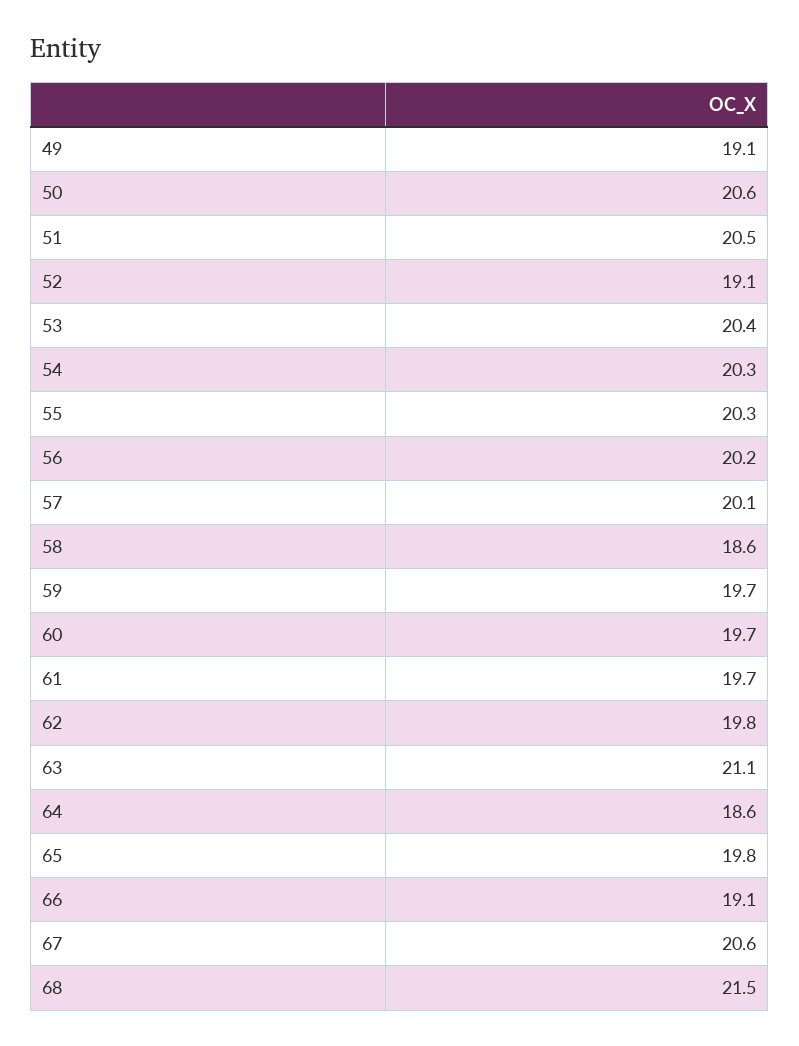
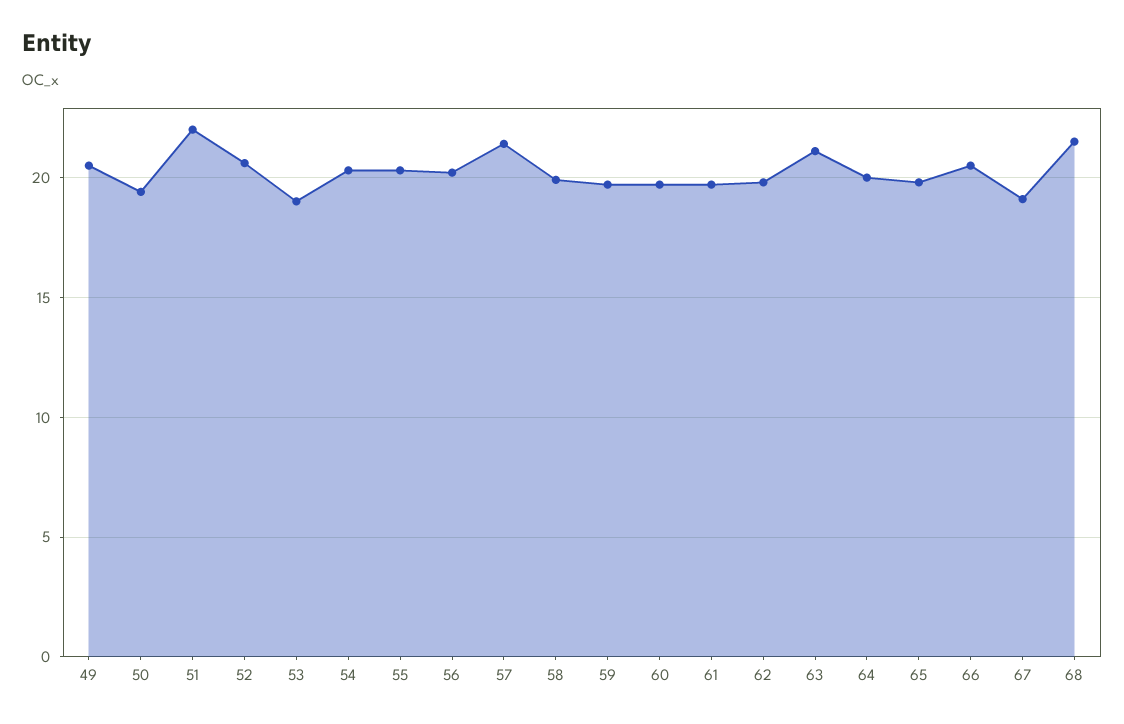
49: 19.1 -> 20.5
50: 20.6 -> 19.5
51: 20.5 -> 22
52: 19.1 -> 20.5
53: 20.4 -> 19
57: 20.1 -> 21.5
58: 18.6 -> 20
64: 18.6 -> 20
66: 19.1 -> 20.5
67: 20.6 -> 19

